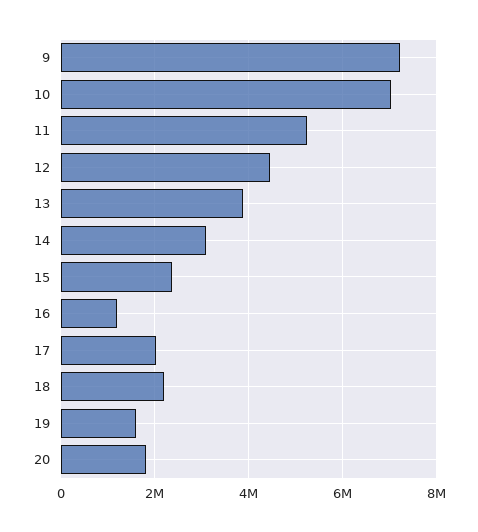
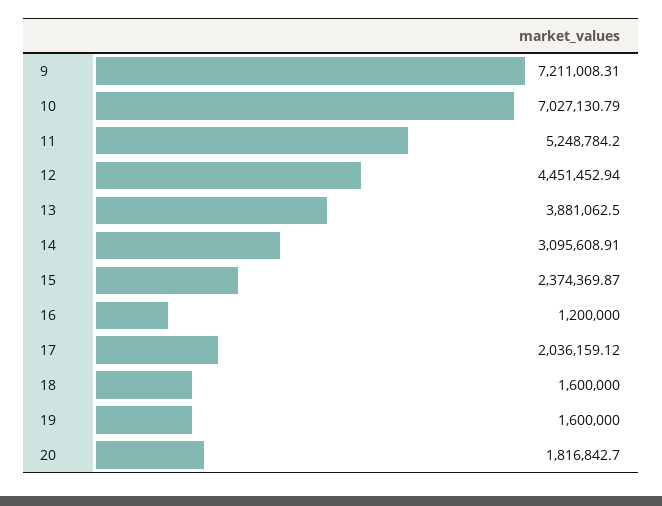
18: 2200000 -> 1600000

